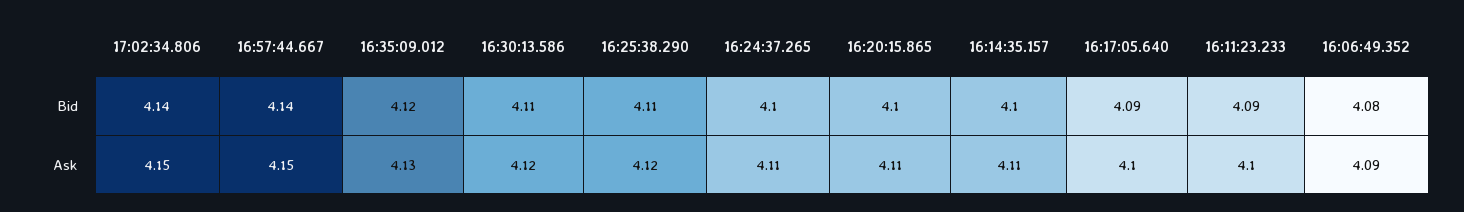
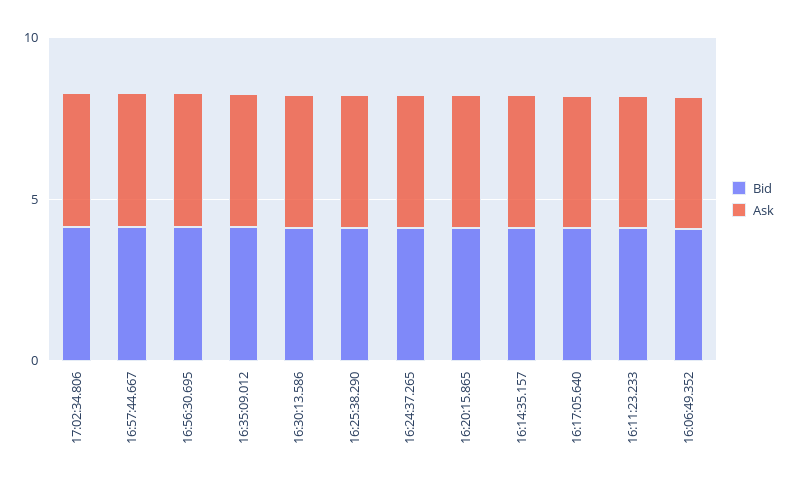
Bid, 16:56:30.695: none -> 4
Ask, 16:56:30.695: none -> 4

